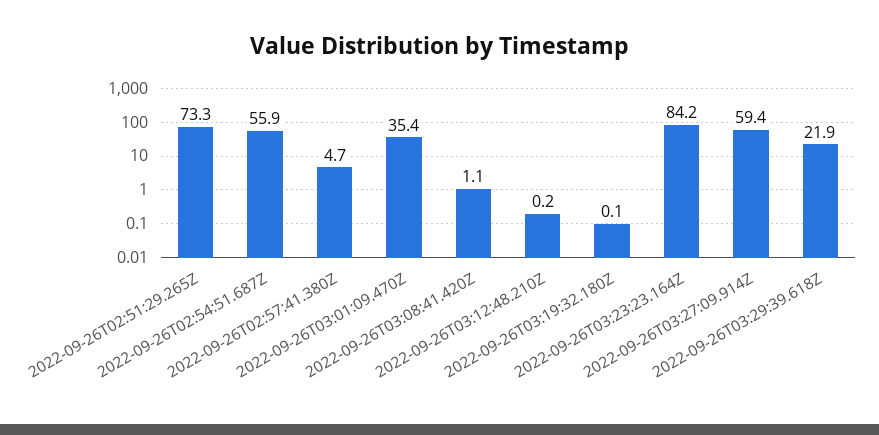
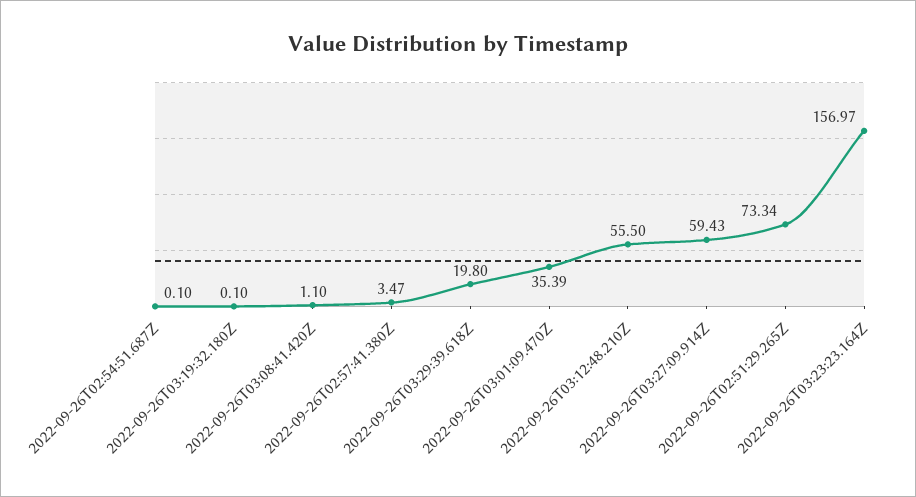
2022-09-26T02:54:51.687Z: 55.9 -> 0.1
2022-09-26T02:57:41.380Z: 4.7 -> 3.47
2022-09-26T03:12:48.210Z: 0.2 -> 55.5
2022-09-26T03:23:23.164Z: 84.2 -> 156.97
2022-09-26T03:29:39.618Z: 21.9 -> 19.8

